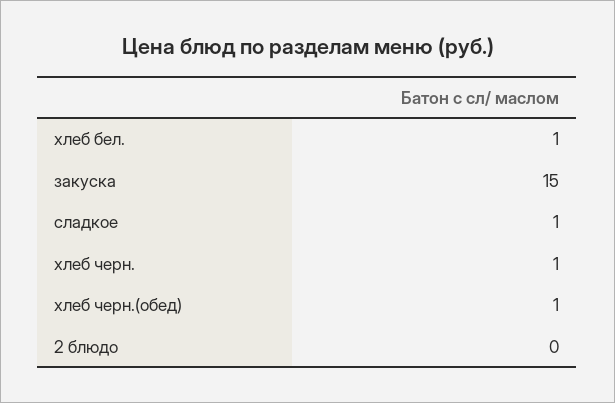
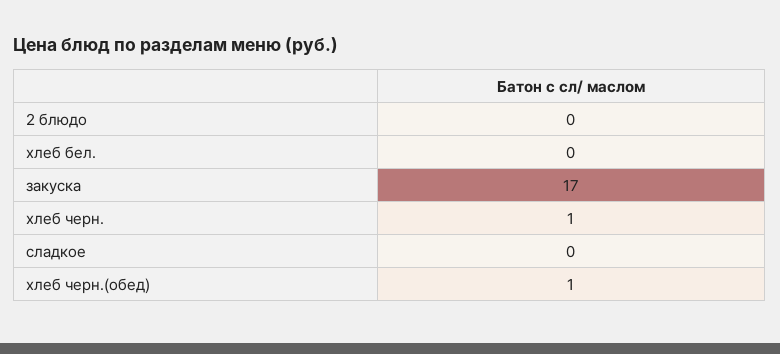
хлеб бел.: 1 -> 0
закуска: 15 -> 17
сладкое: 1 -> 0

